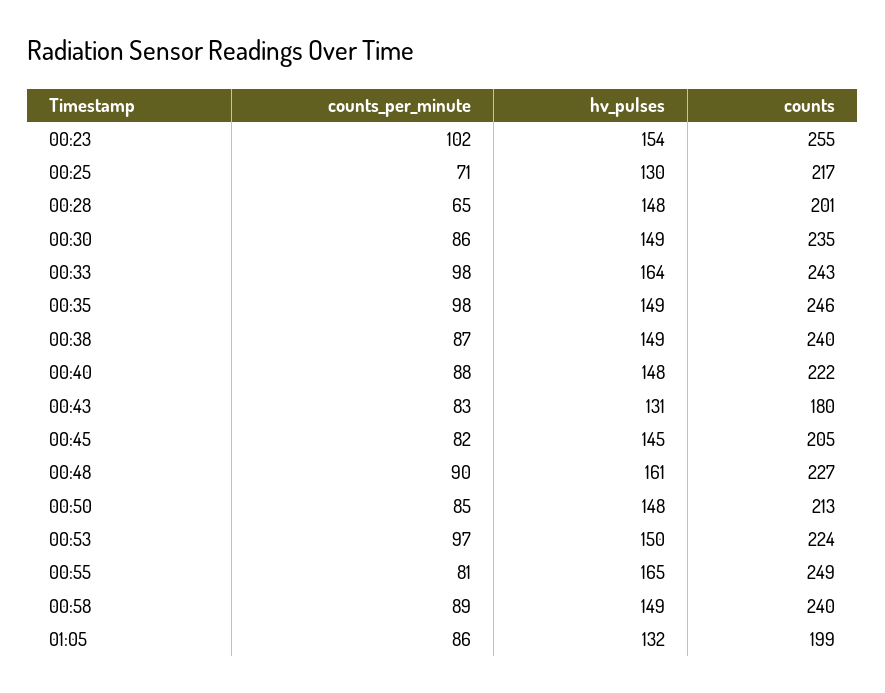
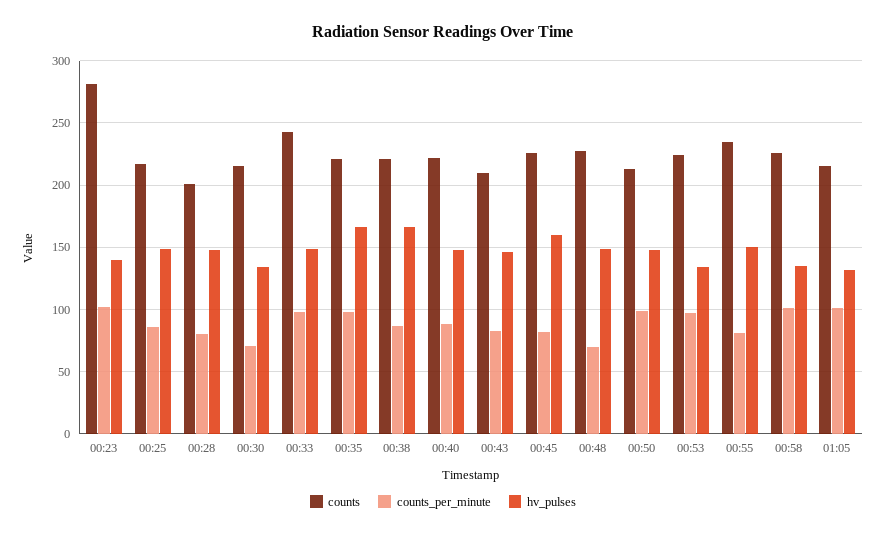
hv_pulses, 00:23: 154 -> 140
counts, 00:23: 255 -> 280
counts_per_minute, 00:25: 71 -> 85
hv_pulses, 00:25: 130 -> 150
counts_per_minute, 00:28: 65 -> 80
counts_per_minute, 00:30: 86 -> 70
hv_pulses, 00:30: 149 -> 135
counts, 00:30: 235 -> 215
hv_pulses, 00:33: 164 -> 150
hv_pulses, 00:35: 149 -> 165
counts, 00:35: 246 -> 220
hv_pulses, 00:38: 149 -> 165
counts, 00:38: 240 -> 220
hv_pulses, 00:43: 131 -> 145
counts, 00:43: 180 -> 210
hv_pulses, 00:45: 145 -> 160
counts, 00:45: 205 -> 225
counts_per_minute, 00:48: 90 -> 70
hv_pulses, 00:48: 161 -> 150
counts_per_minute, 00:50: 85 -> 100
hv_pulses, 00:53: 150 -> 135
hv_pulses, 00:55: 165 -> 150
counts, 00:55: 249 -> 235
counts_per_minute, 00:58: 89 -> 100
hv_pulses, 00:58: 149 -> 135
counts, 00:58: 240 -> 225
counts_per_minute, 01:05: 86 -> 100
counts, 01:05: 199 -> 215

